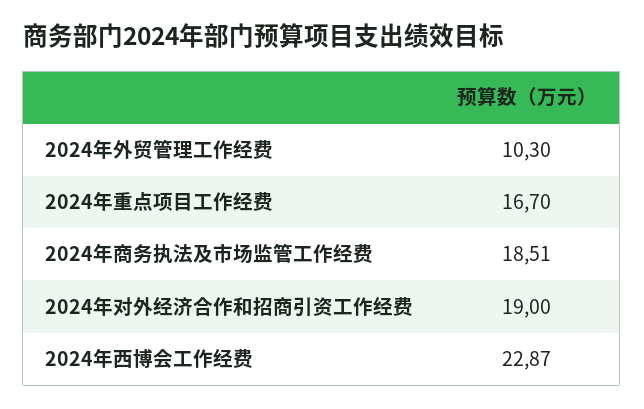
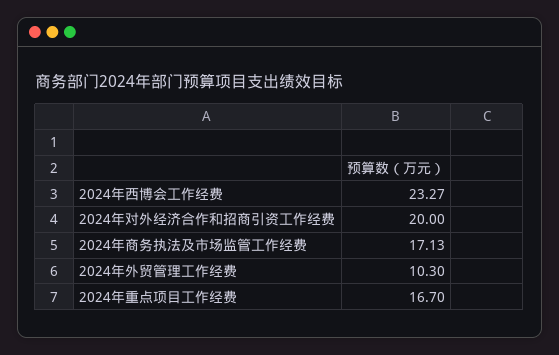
2024年商务执法及市场监管工作经费: 18.51 -> 17.13
2024年对外经济合作和招商引资工作经费: 19 -> 20
2024年西博会工作经费: 22.87 -> 23.27

